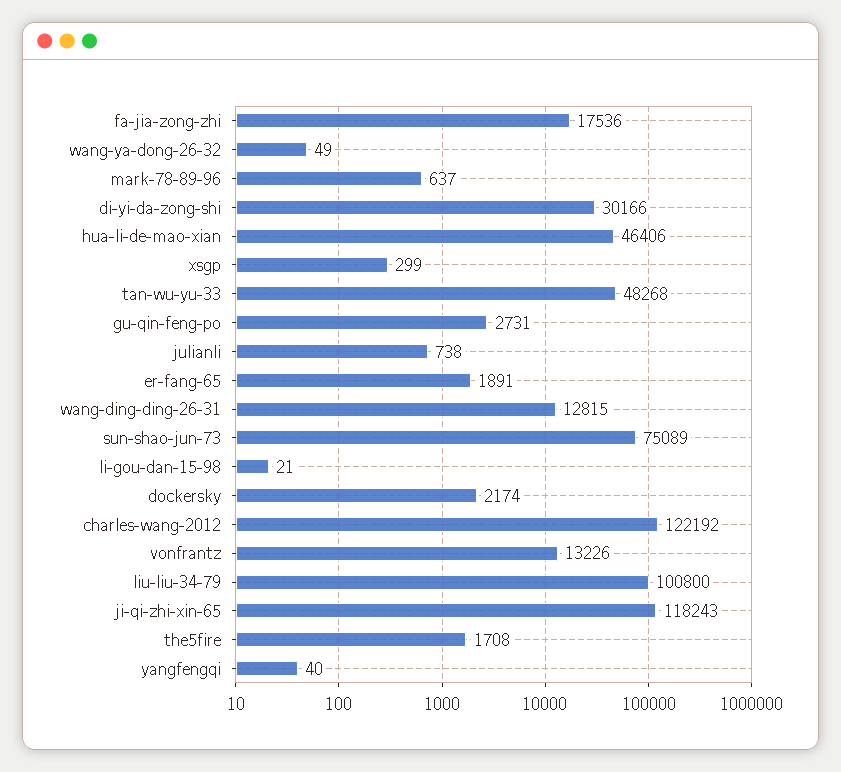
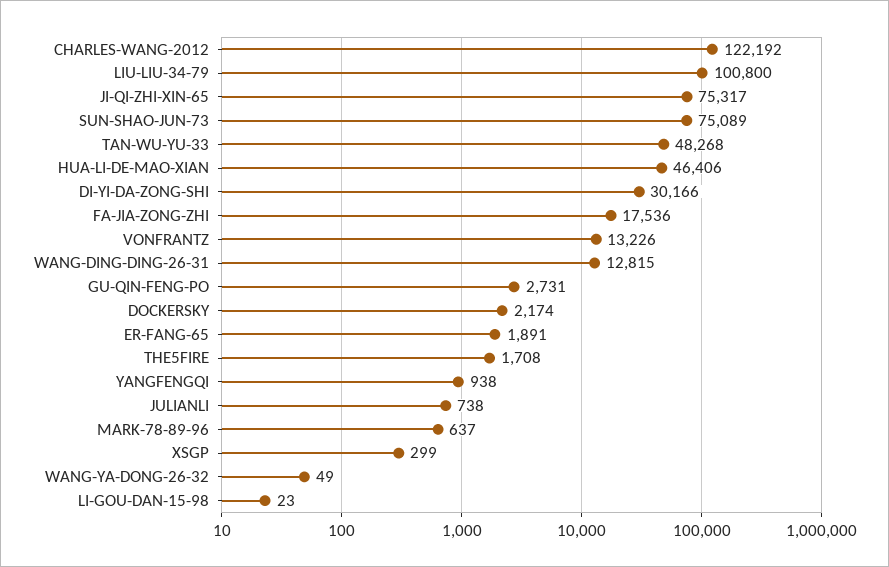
li-gou-dan-15-98: 21 -> 23
ji-qi-zhi-xin-65: 118243 -> 75317
yangfengqi: 40 -> 938

